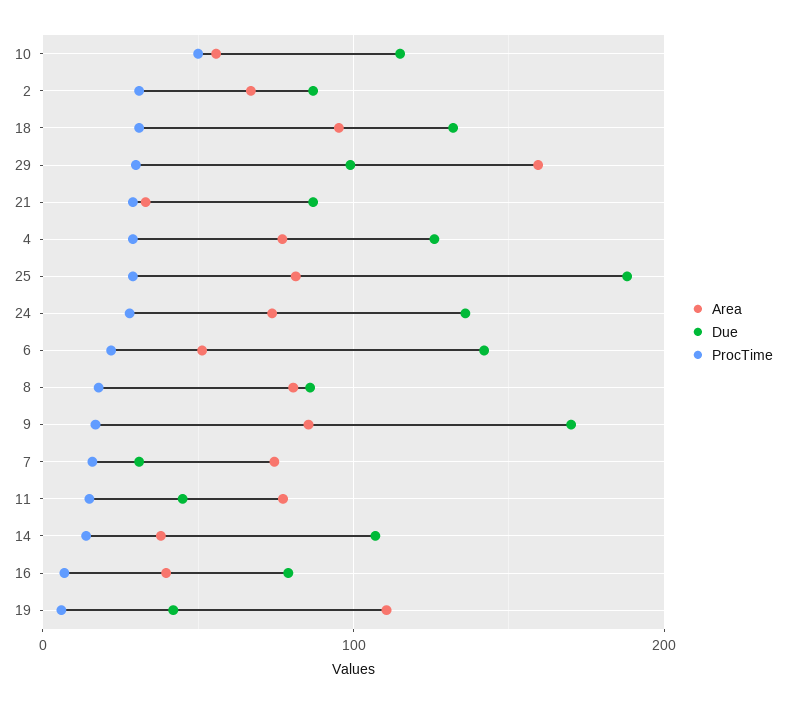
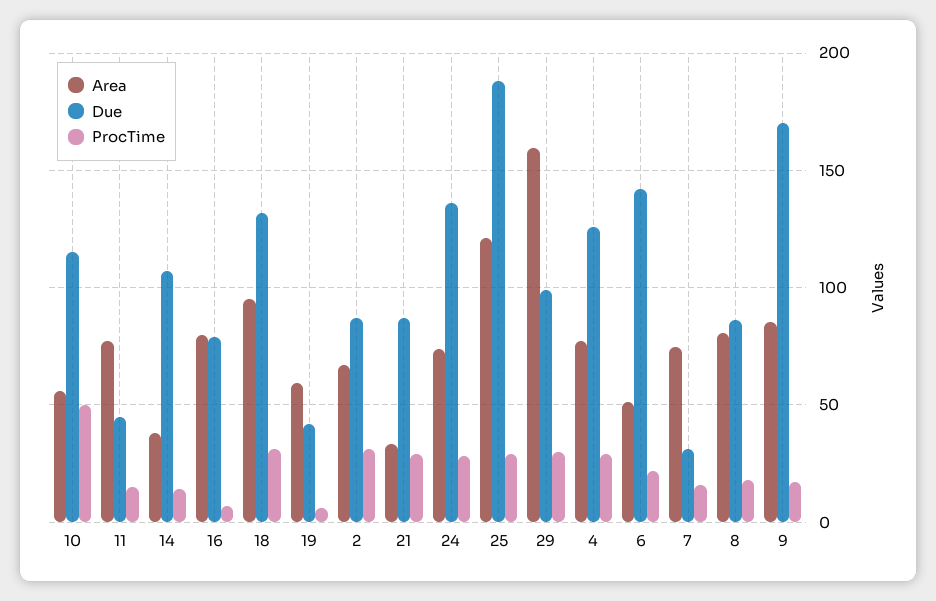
Area, 25: 80 -> 120
Area, 16: 40 -> 80
Area, 19: 110 -> 60

